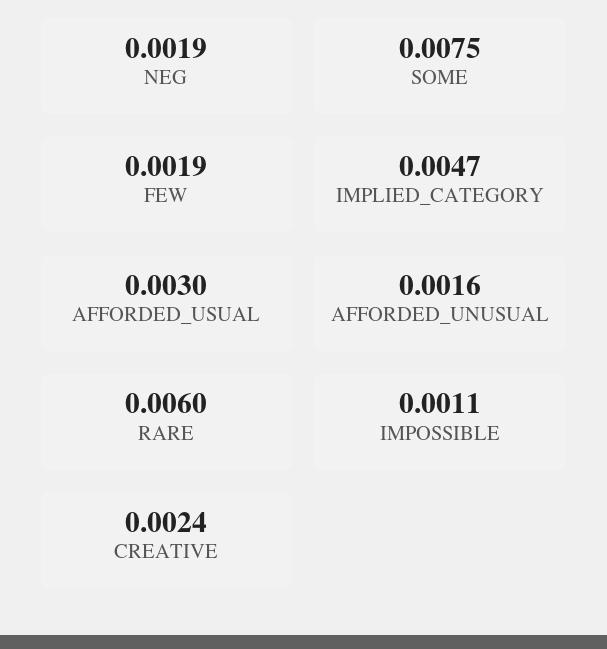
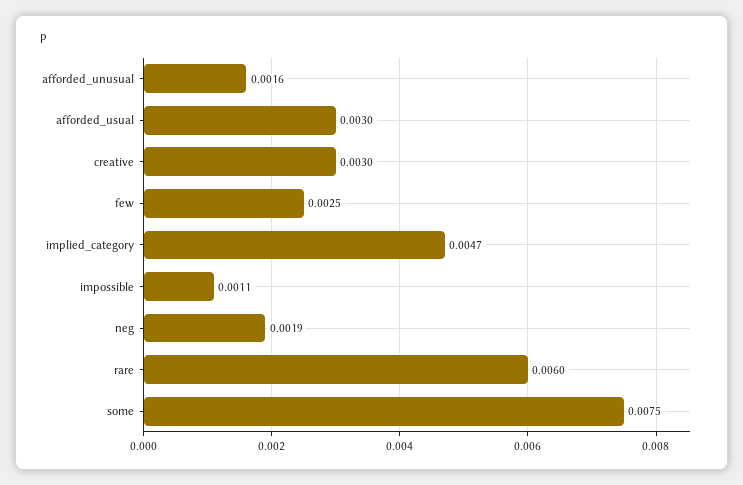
FEW: 0.0019 -> 0.0025
CREATIVE: 0.0024 -> 0.003

